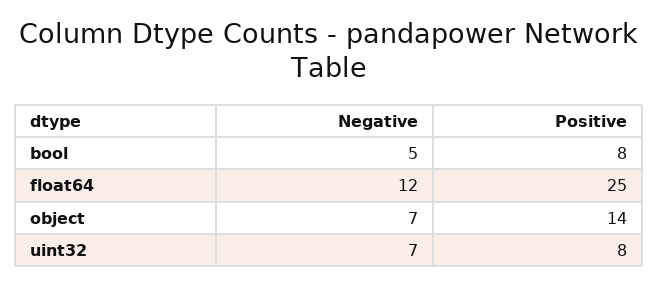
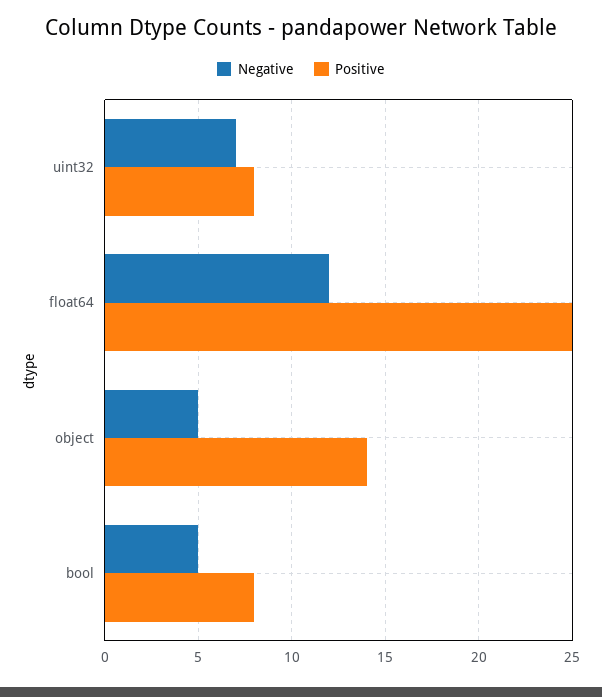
Negative, object: 7 -> 5

